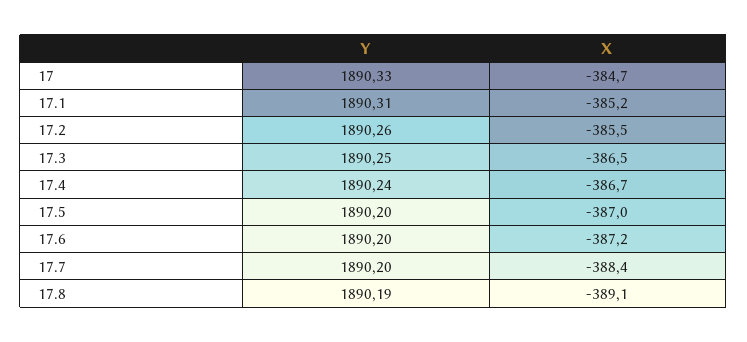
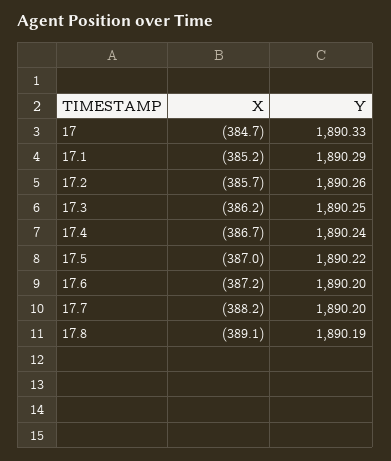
Y, 17.1: 1890.31 -> 1890.29
X, 17.2: -385.5 -> -385.7
X, 17.3: -386.5 -> -386.2
Y, 17.5: 1890.2 -> 1890.22
X, 17.7: -388.4 -> -388.2

